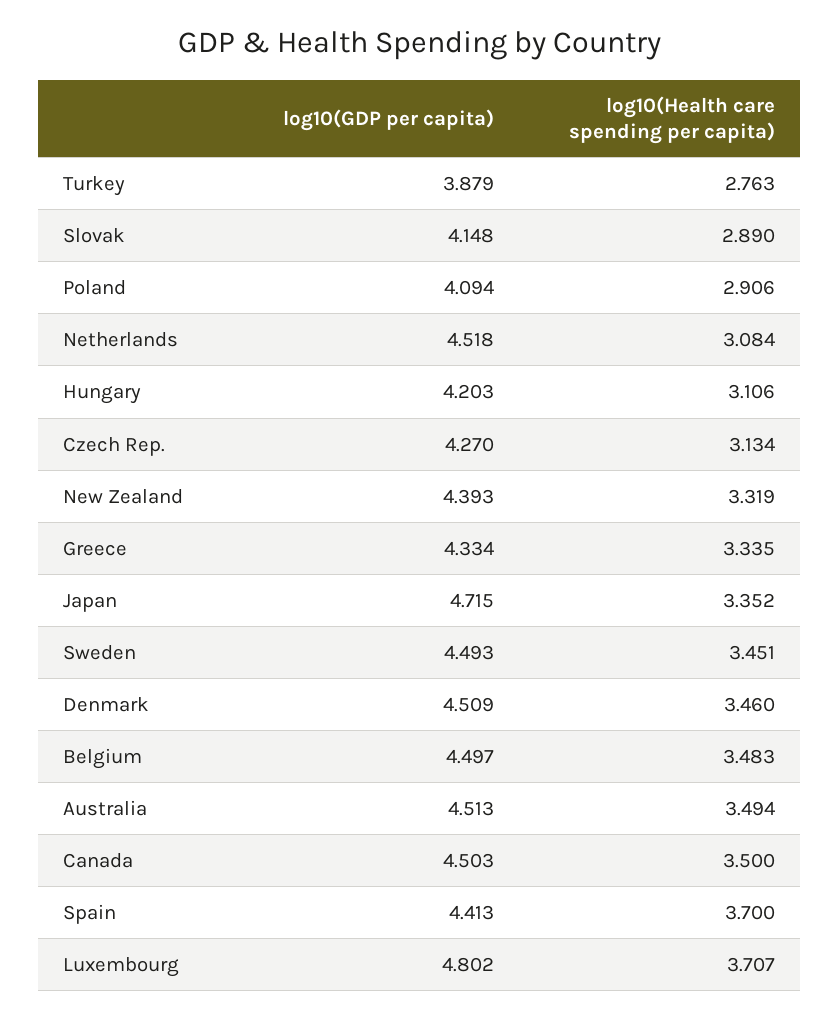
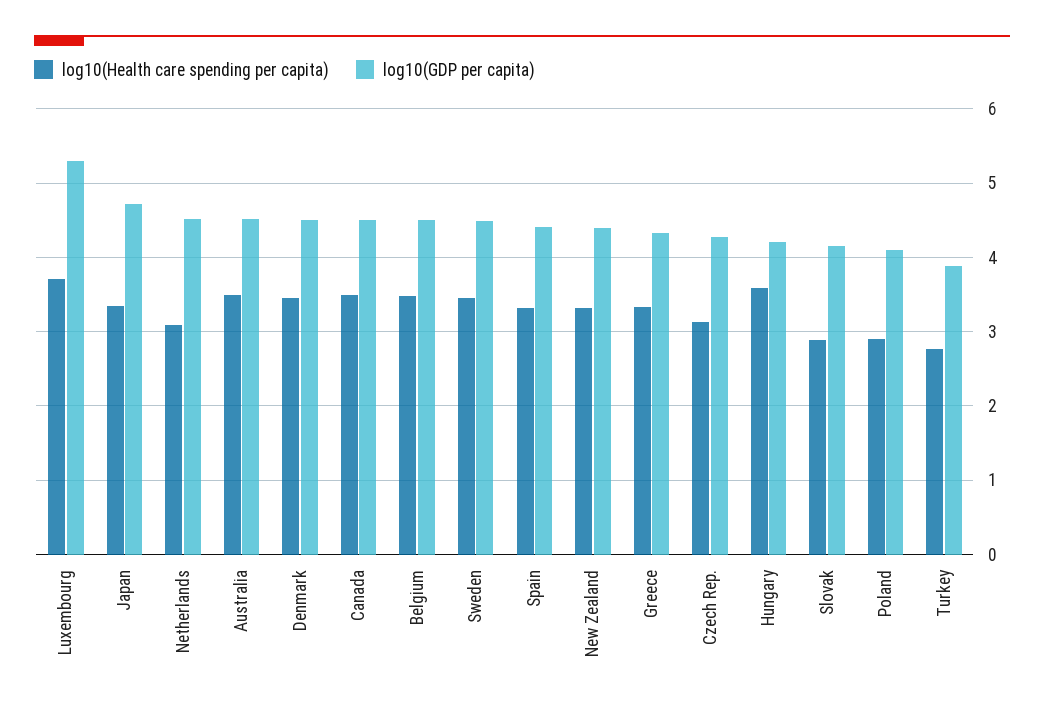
log10(Health care spending per capita), Hungary: 3.106 -> 3.6
log10(Health care spending per capita), Spain: 3.7 -> 3.3
log10(GDP per capita), Luxembourg: 4.802 -> 5.3

